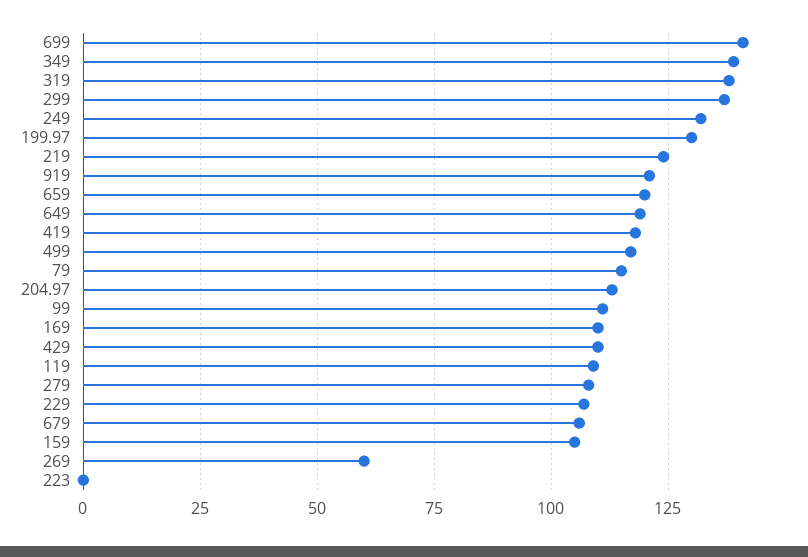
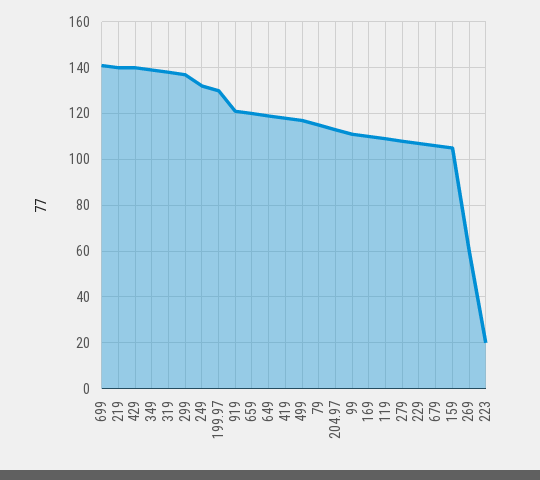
219: 125 -> 140
429: 110 -> 140
223: 0 -> 20

